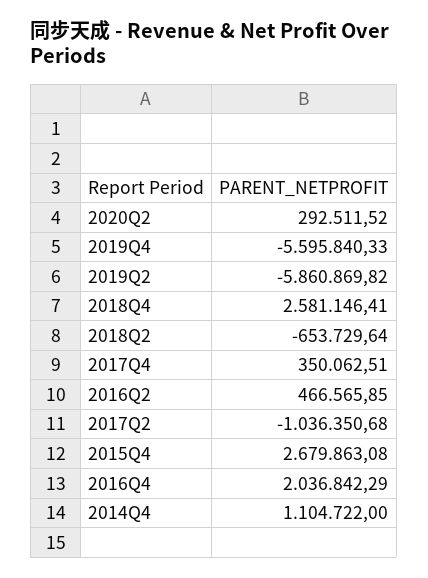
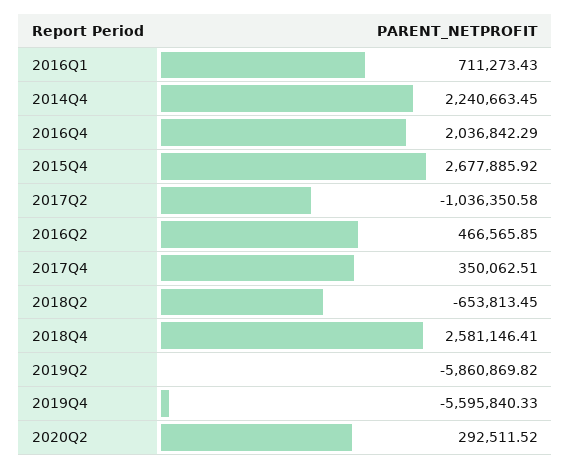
2018Q2: -653729.64 -> -653813.45
2017Q2: -1036350.68 -> -1036350.58
2015Q4: 2679863.08 -> 2677885.92
2014Q4: 1104722 -> 2240663.45
2016Q1: none -> 711273.43

